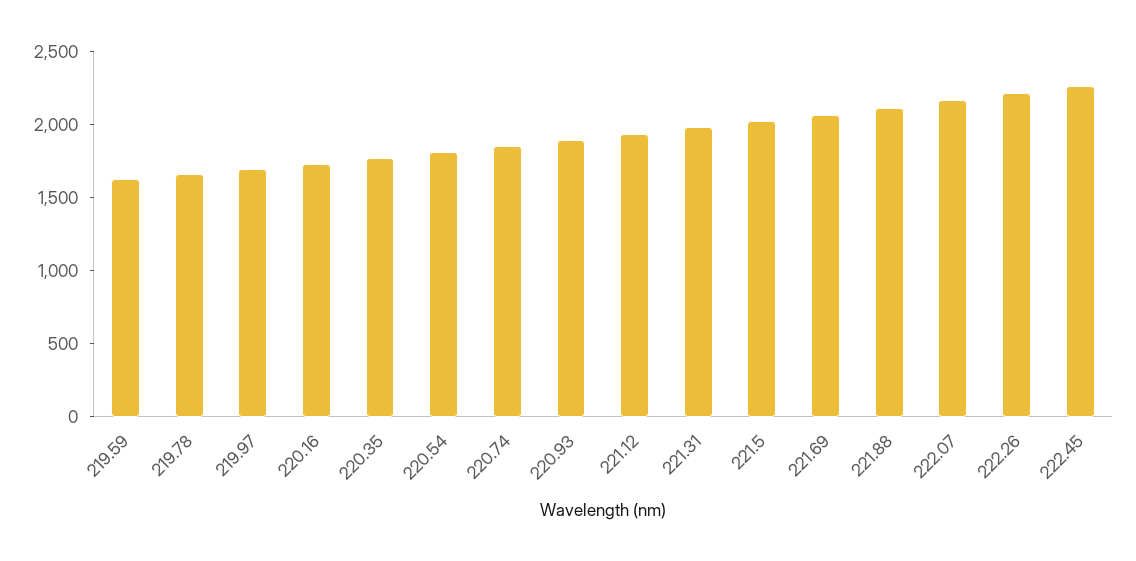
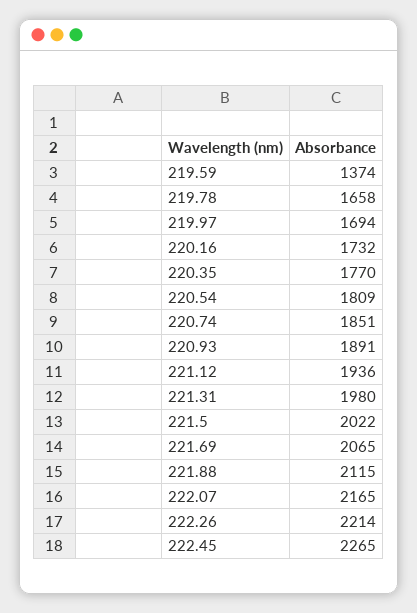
219.59: 1600 -> 1374

